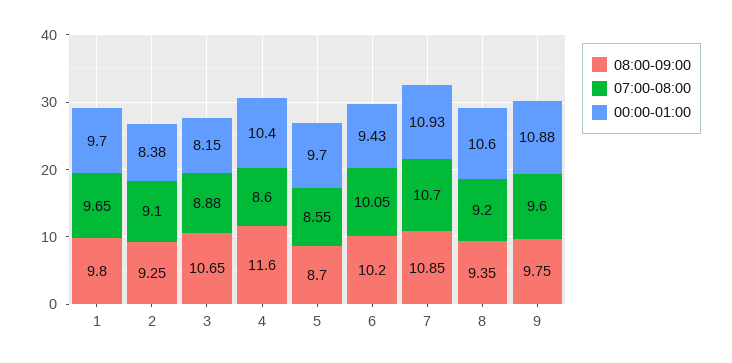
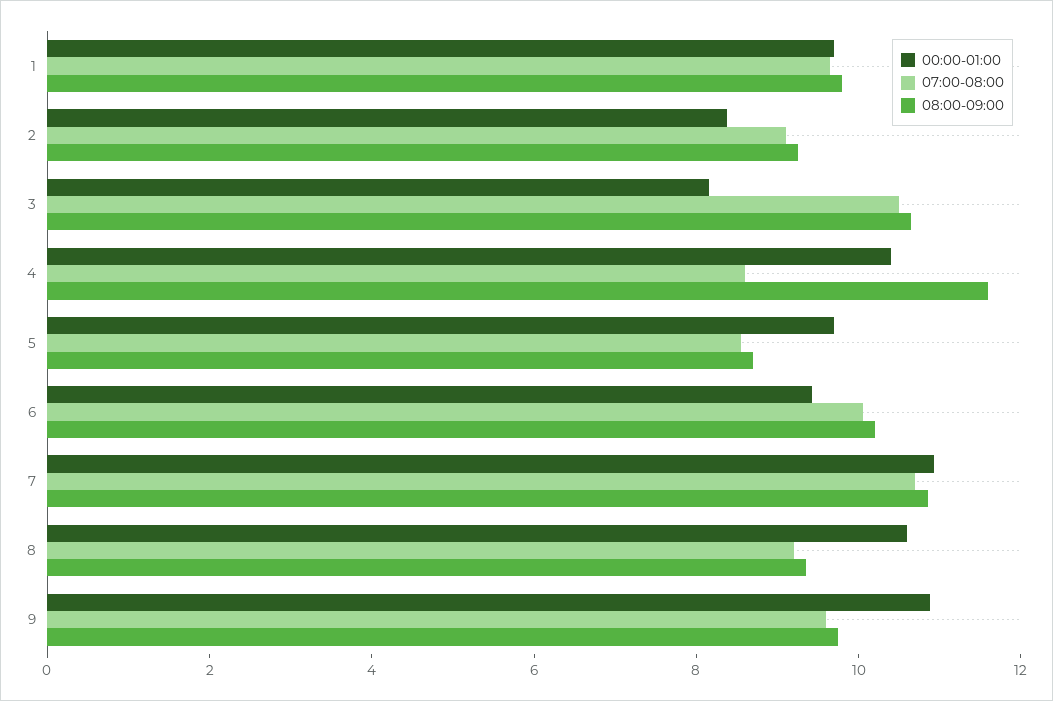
07:00-08:00, 3: 8.88 -> 10.5

